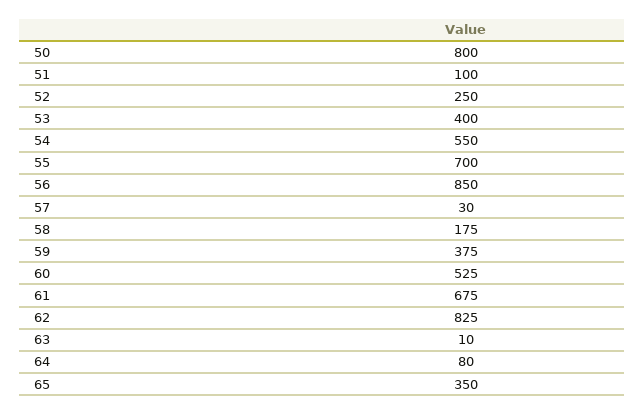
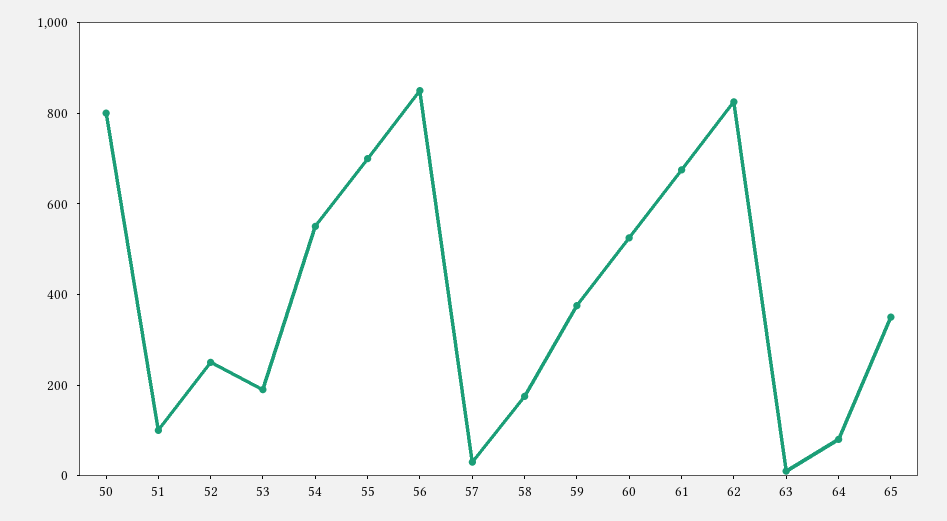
53: 400 -> 200

